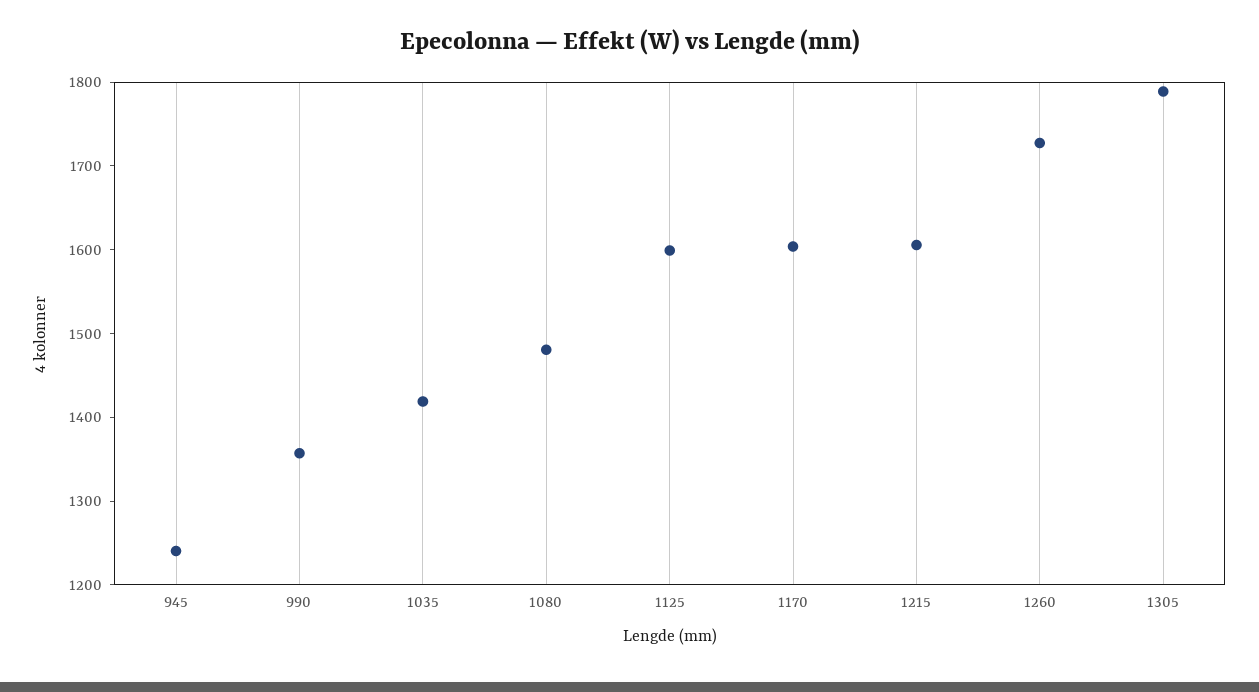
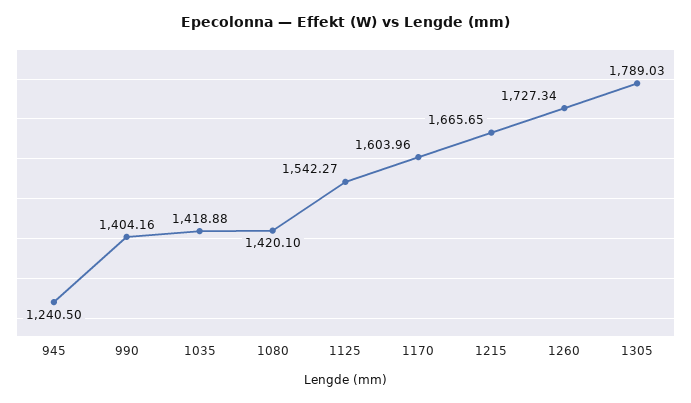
990: 1360 -> 1404.16
1080: 1480 -> 1420.1
1125: 1600 -> 1542.27
1215: 1600 -> 1665.65

